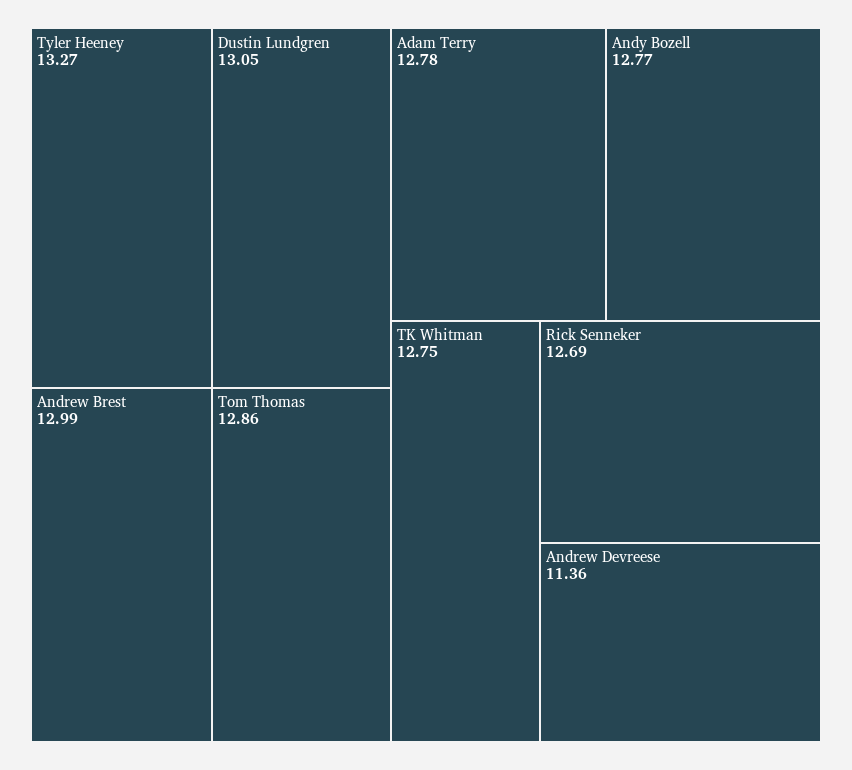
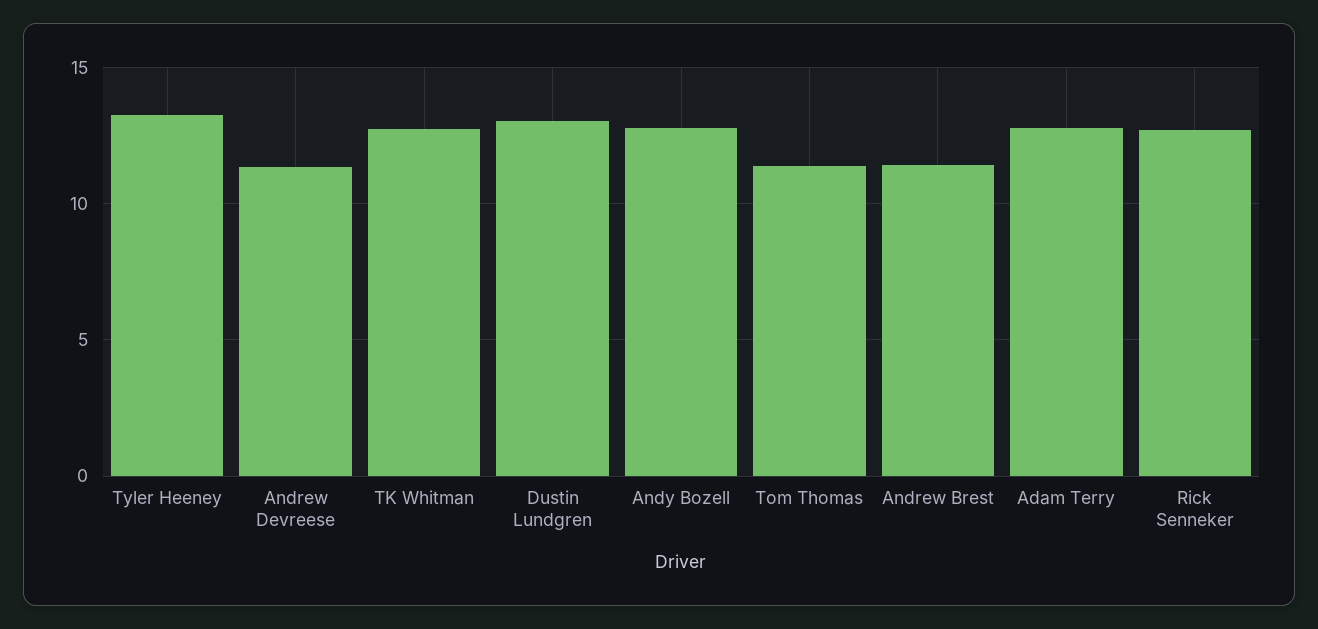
Andrew Brest: 12.99 -> 11.5
Tom Thomas: 12.86 -> 11.5

